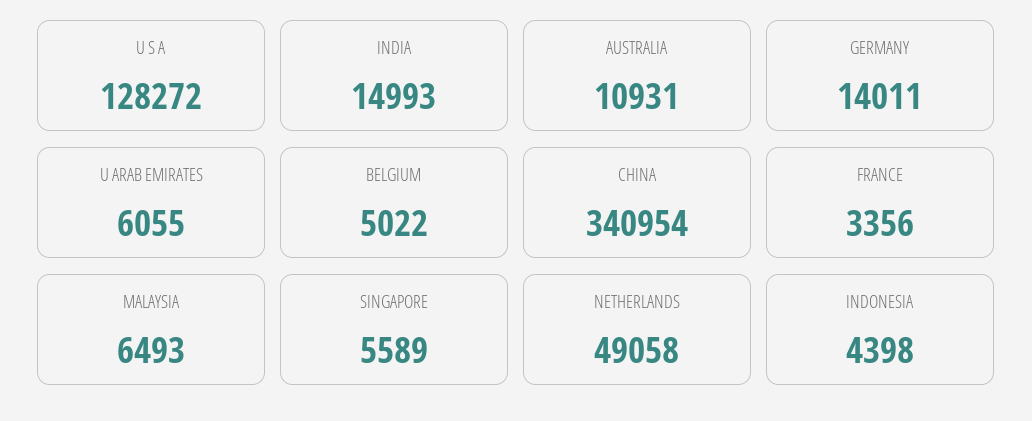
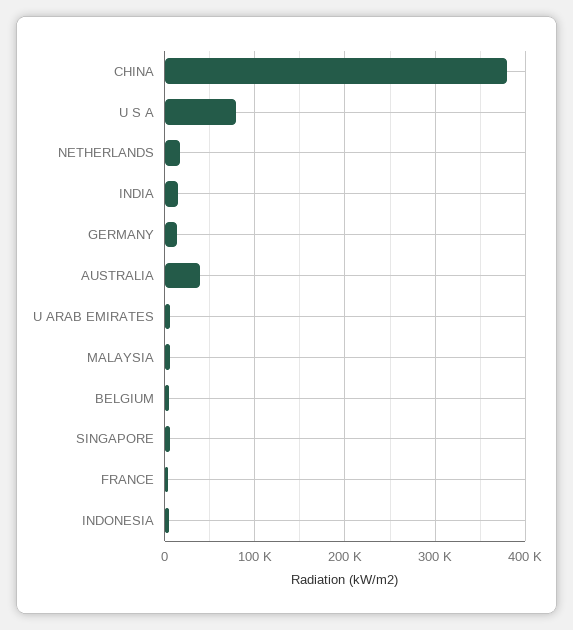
U S A: 128272 -> 80000
AUSTRALIA: 10931 -> 40000
CHINA: 340954 -> 380000
NETHERLANDS: 49058 -> 20000

